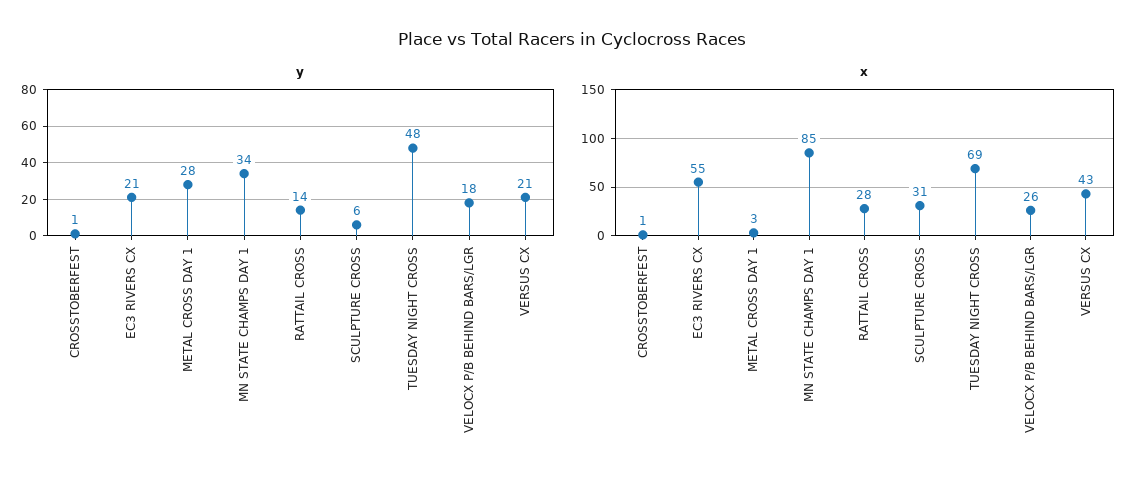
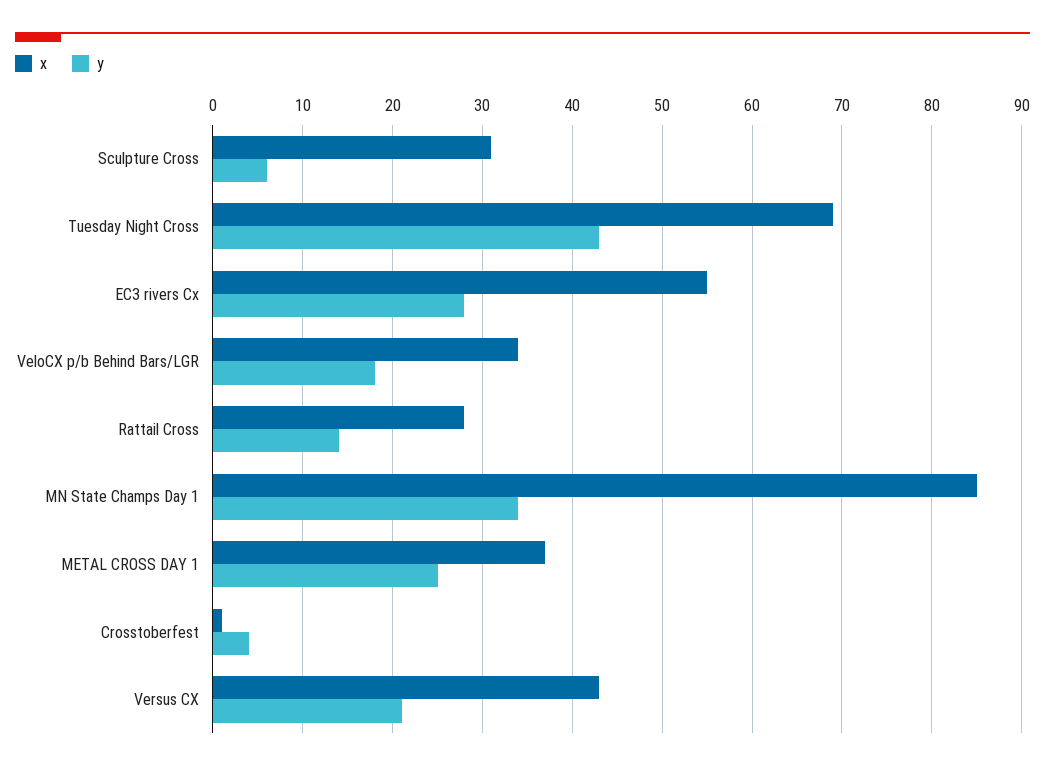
y, CROSSTOBERFEST: 1 -> 4
y, EC3 RIVERS CX: 21 -> 28
y, METAL CROSS DAY 1: 28 -> 25
y, TUESDAY NIGHT CROSS: 48 -> 43
x, METAL CROSS DAY 1: 3 -> 37
x, VELOCX P/B BEHIND BARS/LGR: 26 -> 34

